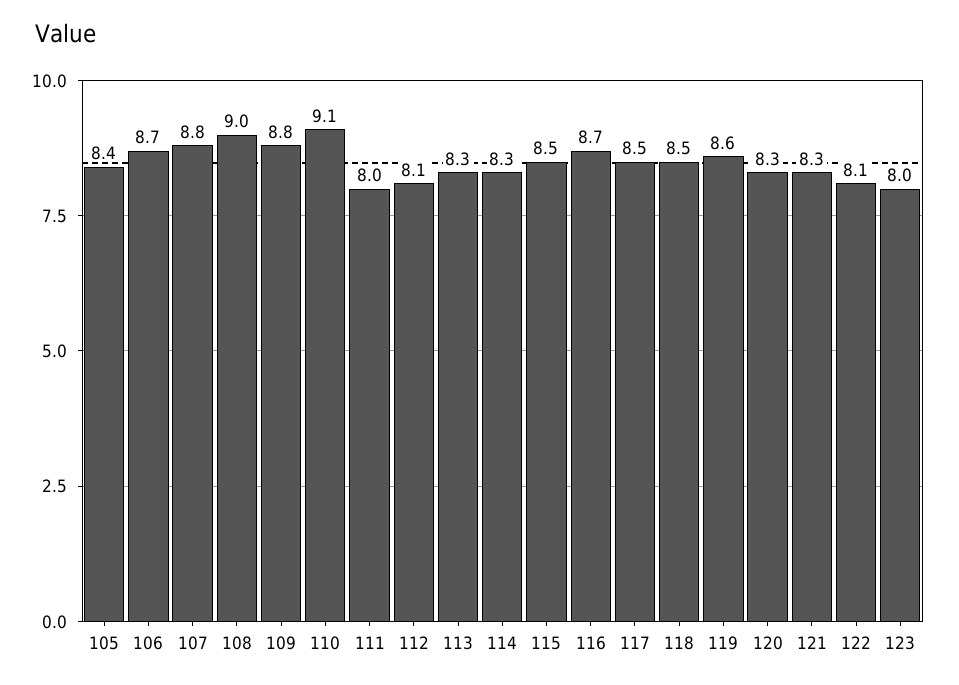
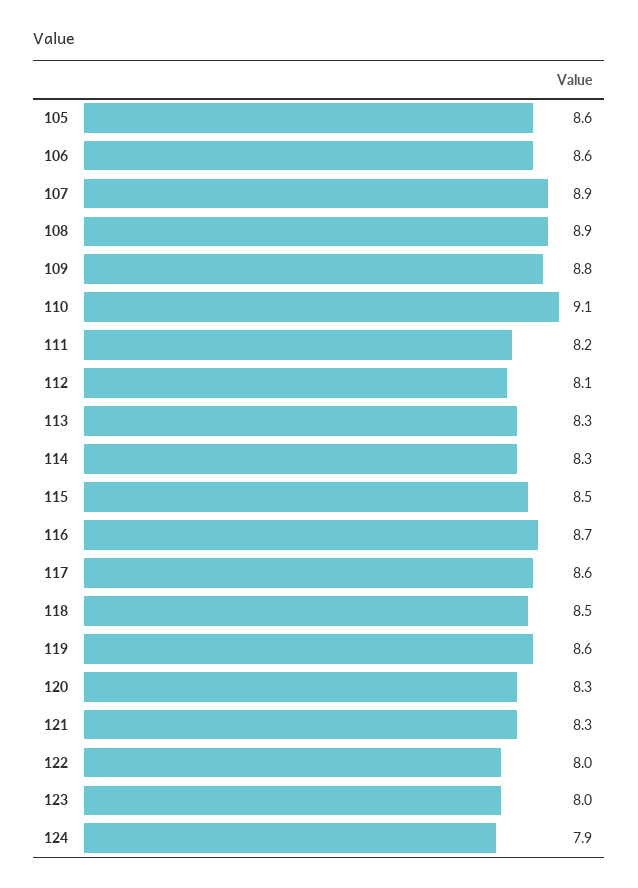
105: 8.4 -> 8.6
106: 8.7 -> 8.6
107: 8.8 -> 8.9
108: 9 -> 8.9
111: 8 -> 8.2
117: 8.5 -> 8.6
122: 8.1 -> 8
124: none -> 7.9

